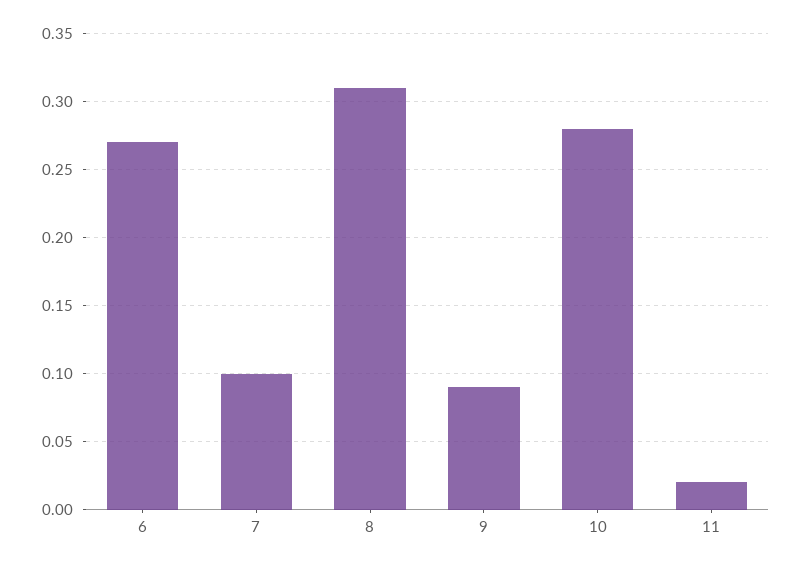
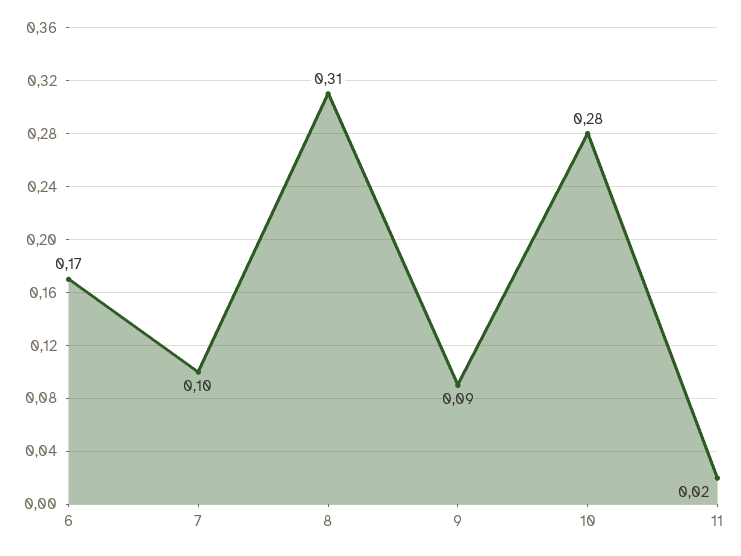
6: 0.27 -> 0.17

